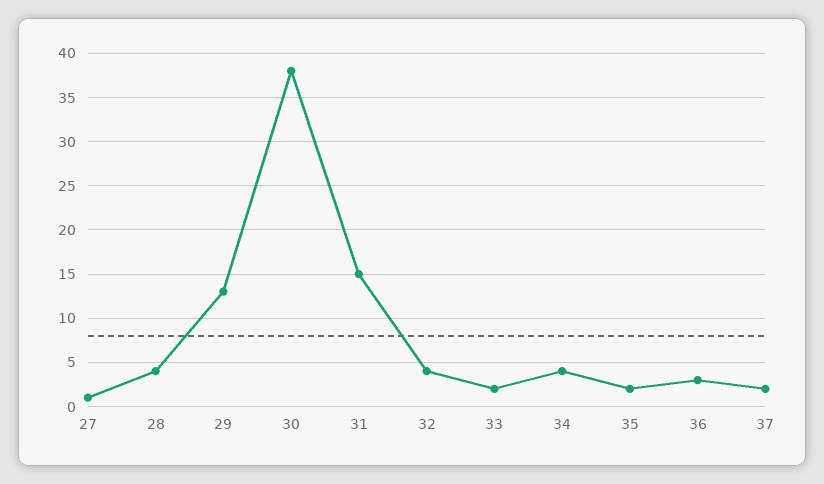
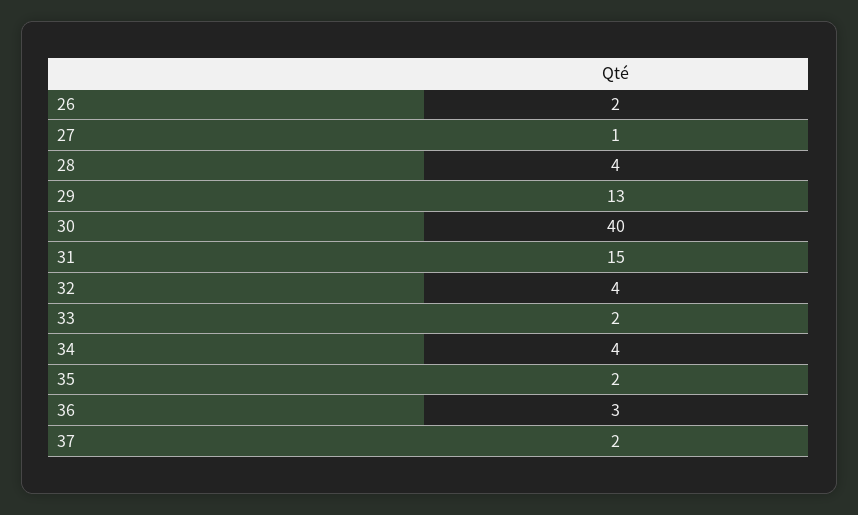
30: 38 -> 40
26: none -> 2

